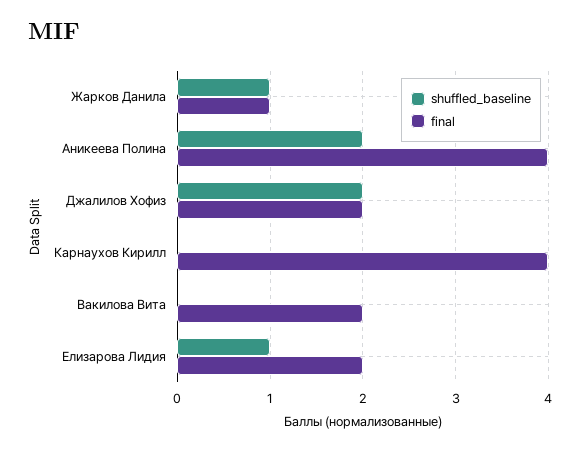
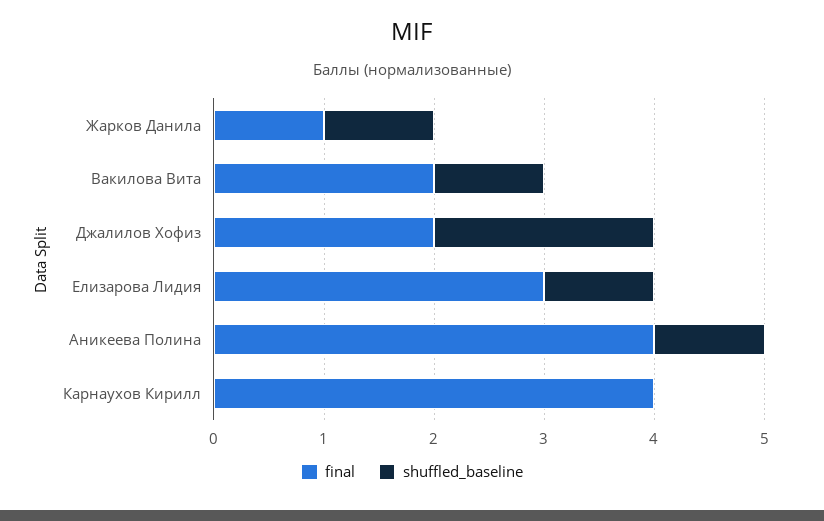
shuffled_baseline, Аникеева Полина: 2 -> 1
shuffled_baseline, Вакилова Вита: 0 -> 1
final, Елизарова Лидия: 2 -> 3

